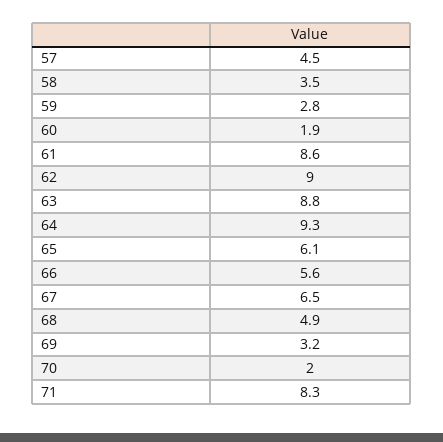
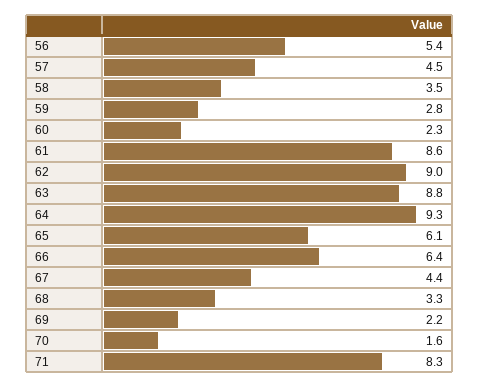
60: 1.9 -> 2.3
66: 5.6 -> 6.4
67: 6.5 -> 4.4
68: 4.9 -> 3.3
69: 3.2 -> 2.2
70: 2 -> 1.6
56: none -> 5.4

